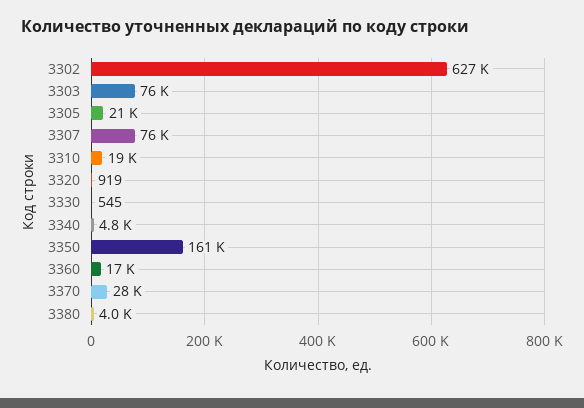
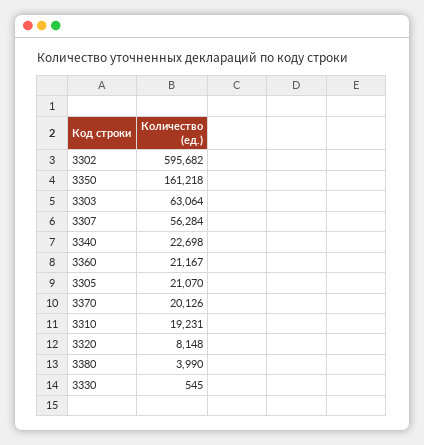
3302: 627000 -> 595682
3303: 76000 -> 63064
3307: 76000 -> 56284
3320: 919 -> 8148
3340: 4800 -> 22698
3360: 17000 -> 21167
3370: 28000 -> 20126

